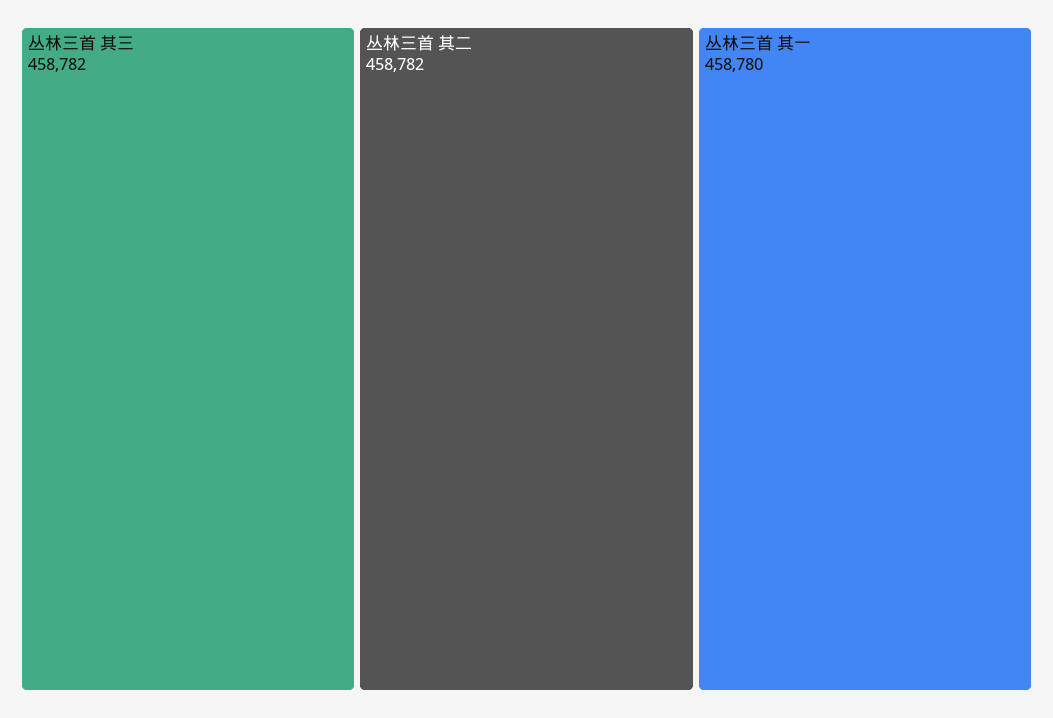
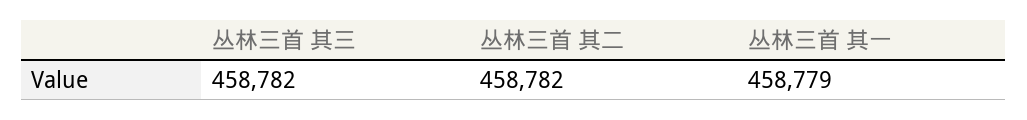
丛林三首 其一: 458780 -> 458779

